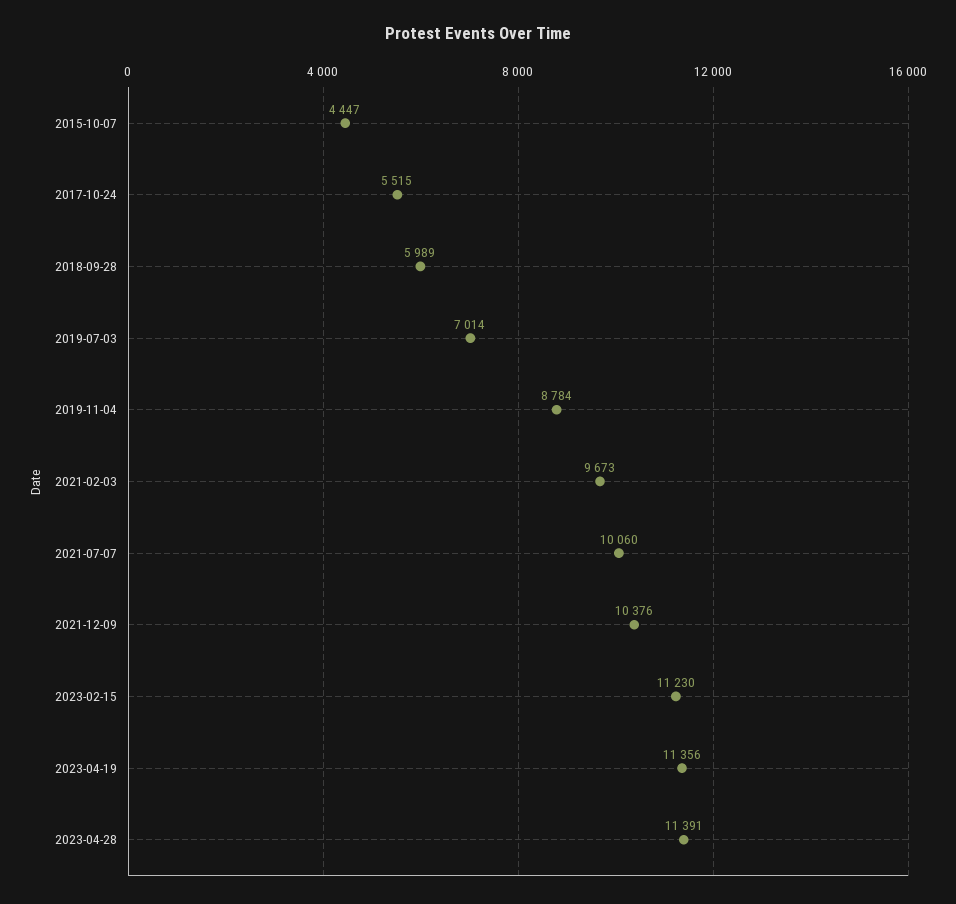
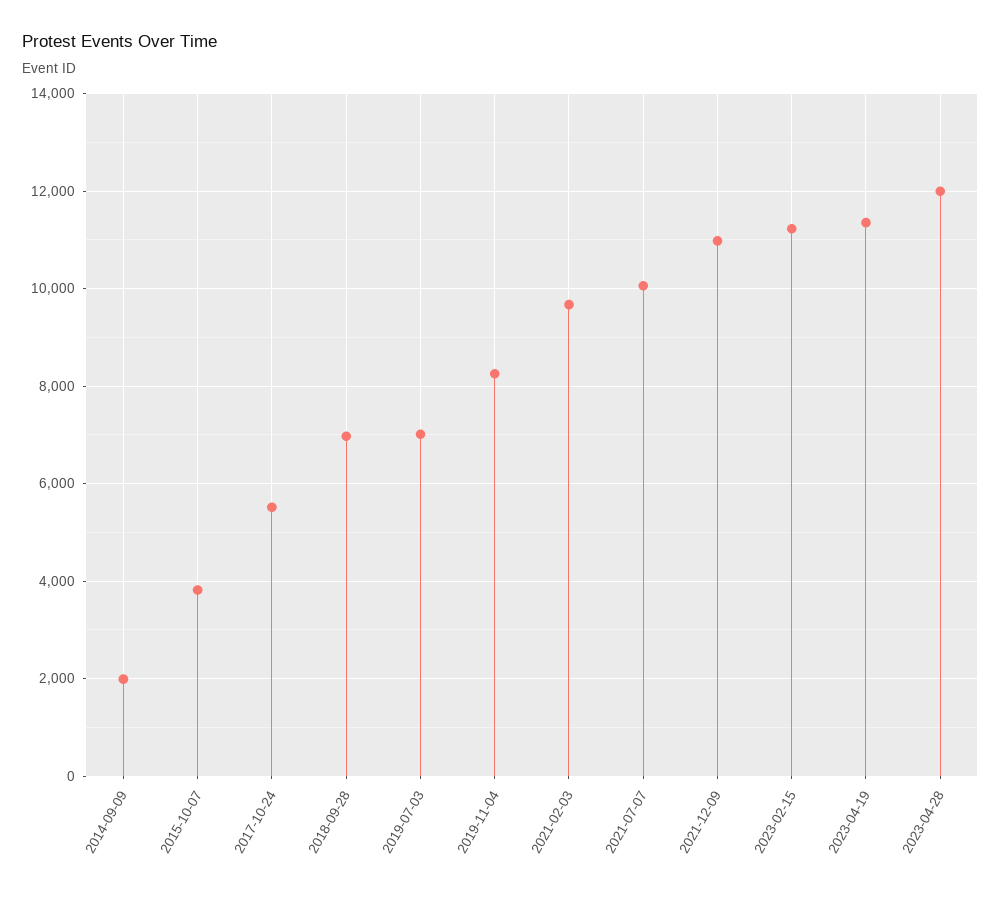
2015-10-07: 4447 -> 3800
2018-09-28: 5989 -> 7000
2019-11-04: 8784 -> 8200
2021-12-09: 10376 -> 11000
2023-04-28: 11391 -> 12000
2014-09-09: none -> 2000

